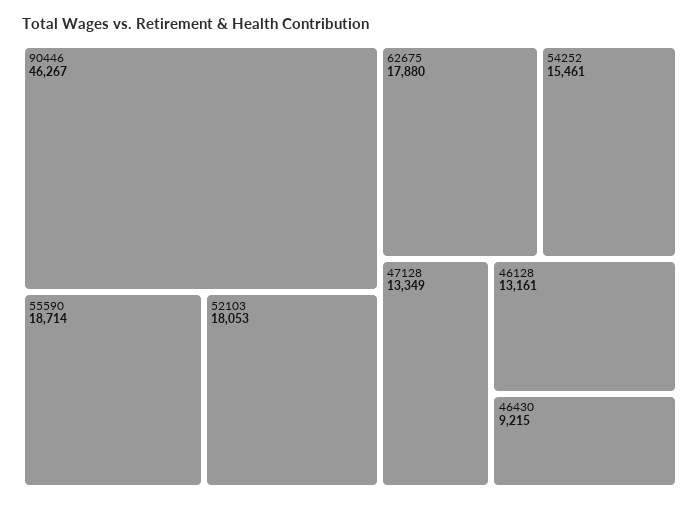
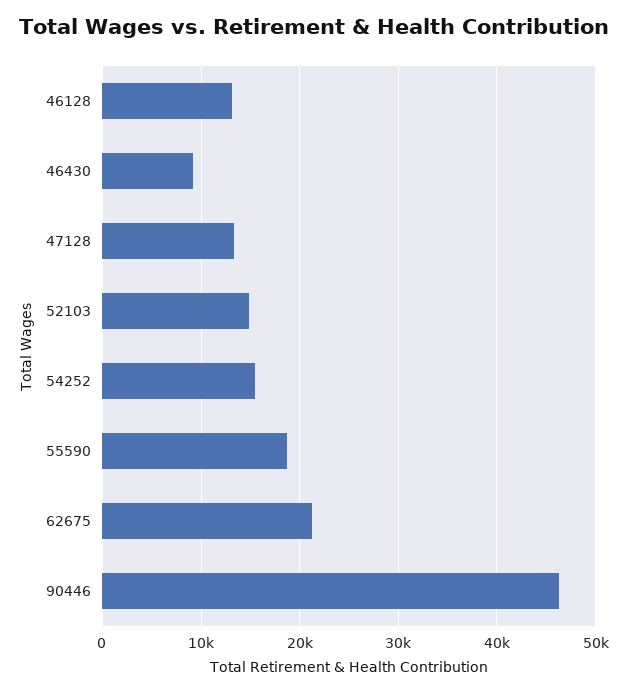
52103: 18053 -> 15000
62675: 17880 -> 21000

